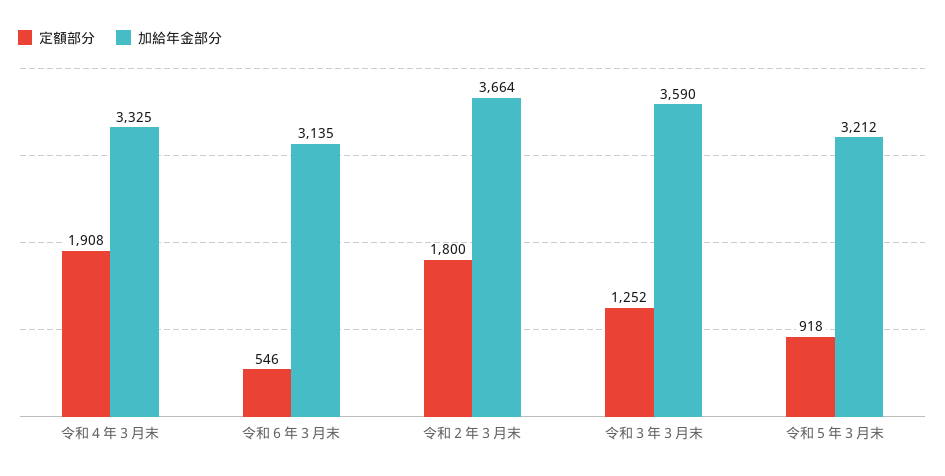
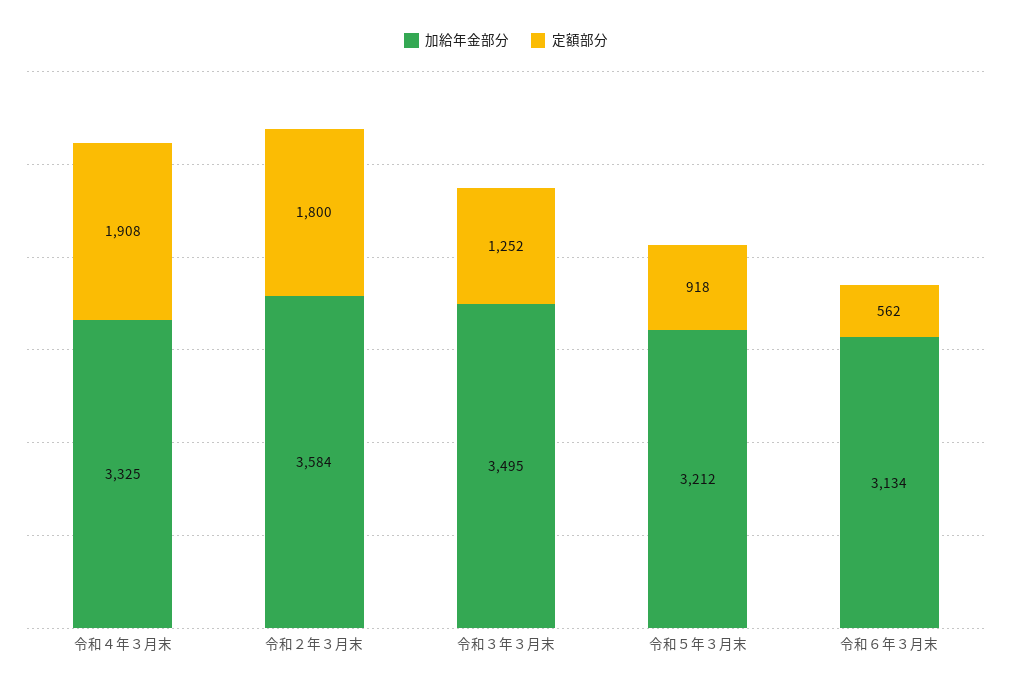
定額部分, 令和６年３月末: 546 -> 562
加給年金部分, 令和６年３月末: 3135 -> 3134
加給年金部分, 令和２年３月末: 3664 -> 3584
加給年金部分, 令和３年３月末: 3590 -> 3495

